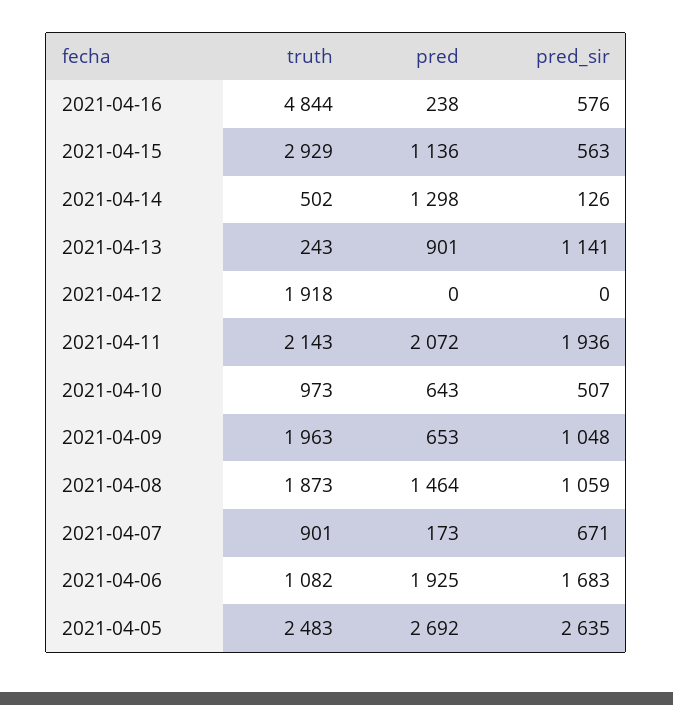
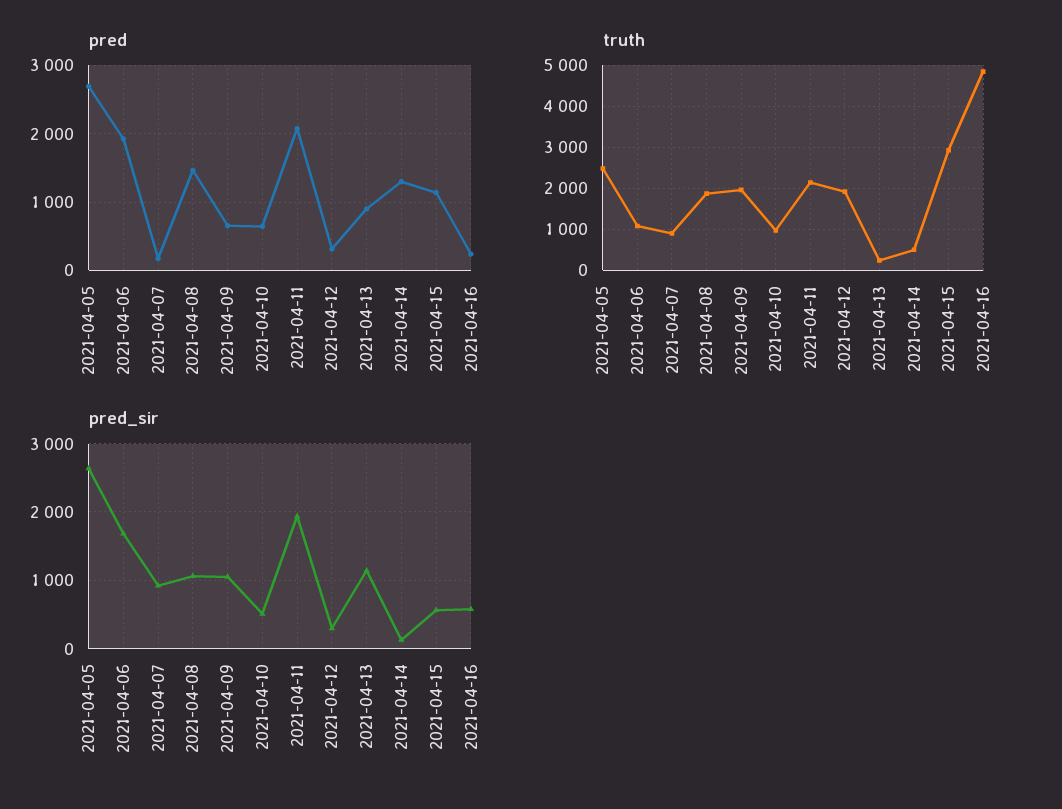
pred, 2021-04-12: 0 -> 300
pred_sir, 2021-04-12: 0 -> 300
pred_sir, 2021-04-07: 671 -> 900

